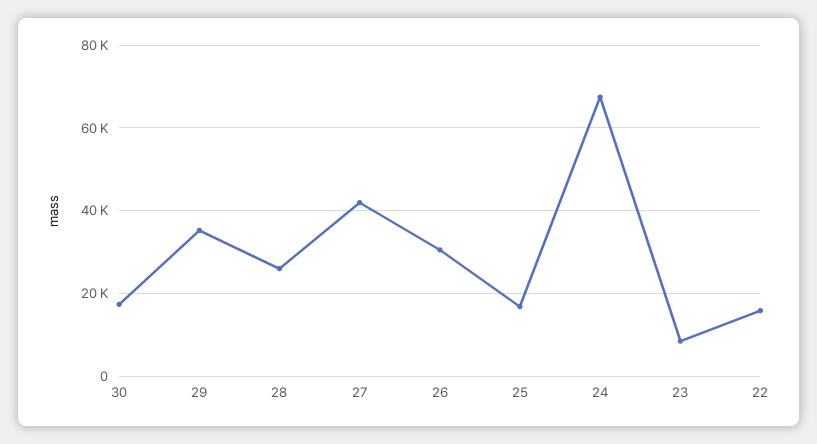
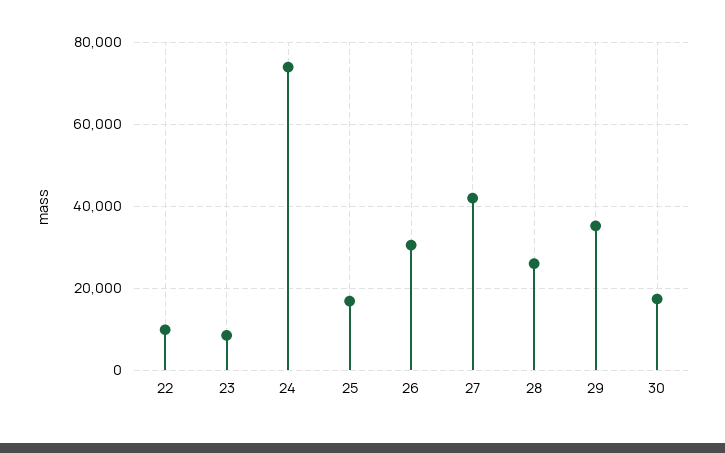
24: 68000 -> 74000
22: 16000 -> 10000

